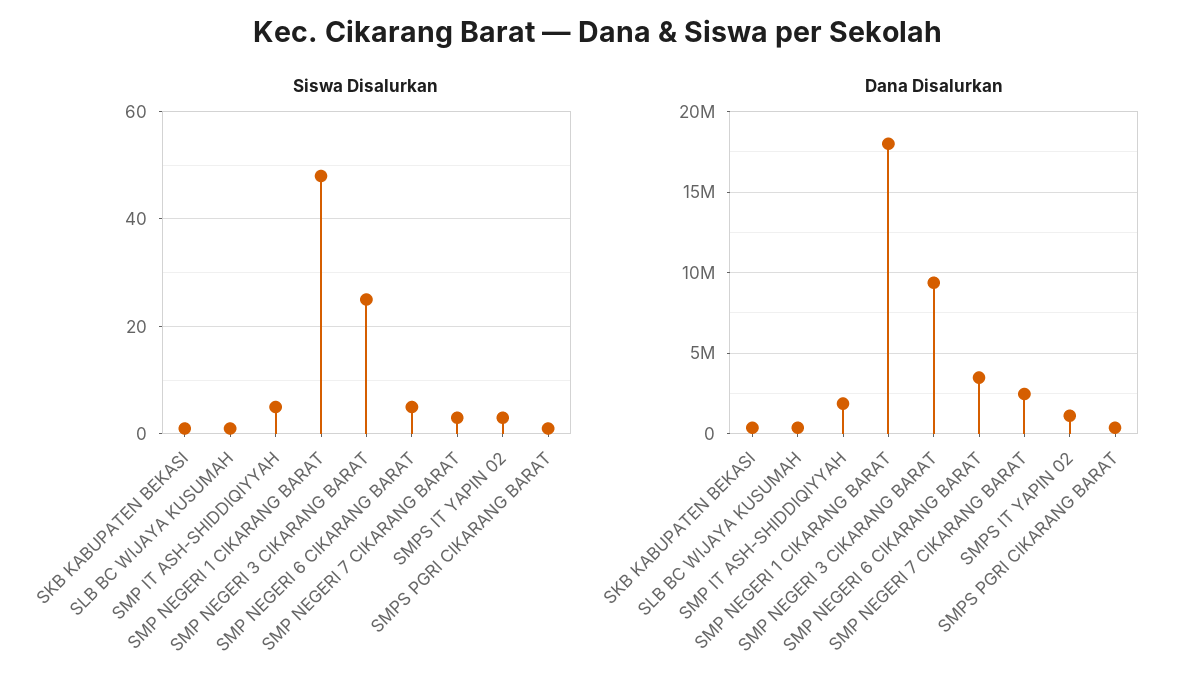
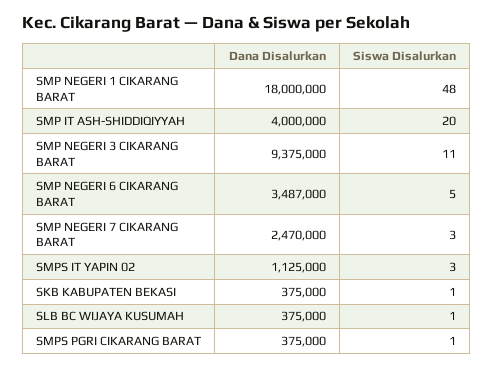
Siswa Disalurkan, SMP IT ASH-SHIDDIQIYYAH: 5 -> 20
Siswa Disalurkan, SMP NEGERI 3 CIKARANG BARAT: 25 -> 11
Dana Disalurkan, SMP IT ASH-SHIDDIQIYYAH: 2000000 -> 4000000

